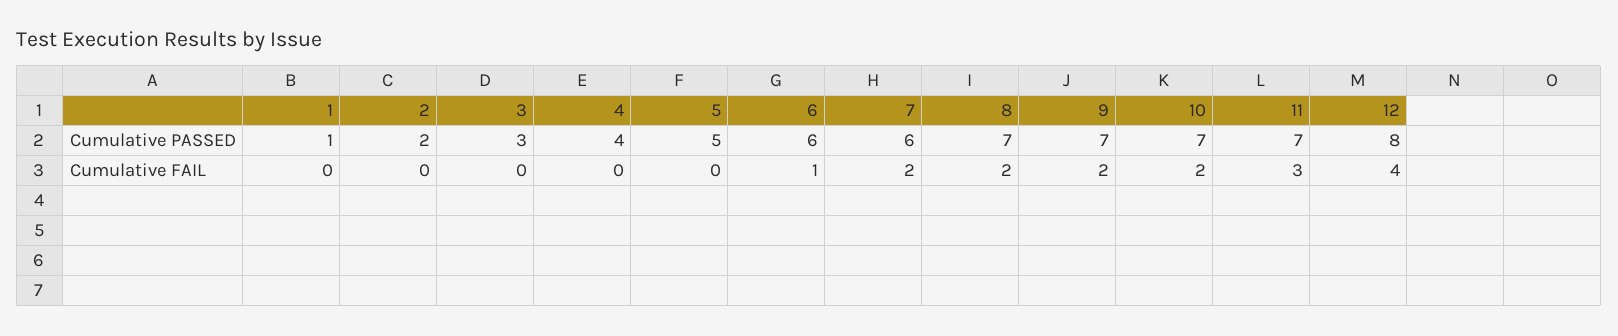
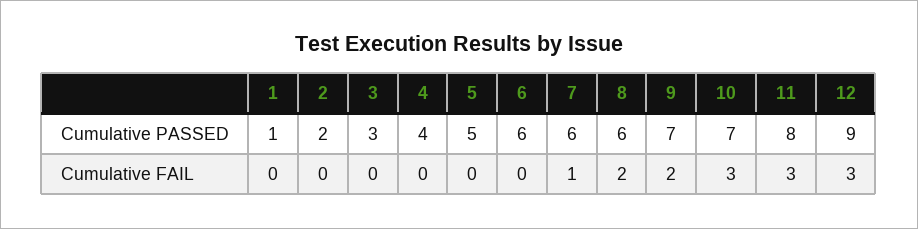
8, Cumulative PASSED: 7 -> 6
11, Cumulative PASSED: 7 -> 8
12, Cumulative PASSED: 8 -> 9
6, Cumulative FAIL: 1 -> 0
7, Cumulative FAIL: 2 -> 1
10, Cumulative FAIL: 2 -> 3
12, Cumulative FAIL: 4 -> 3

